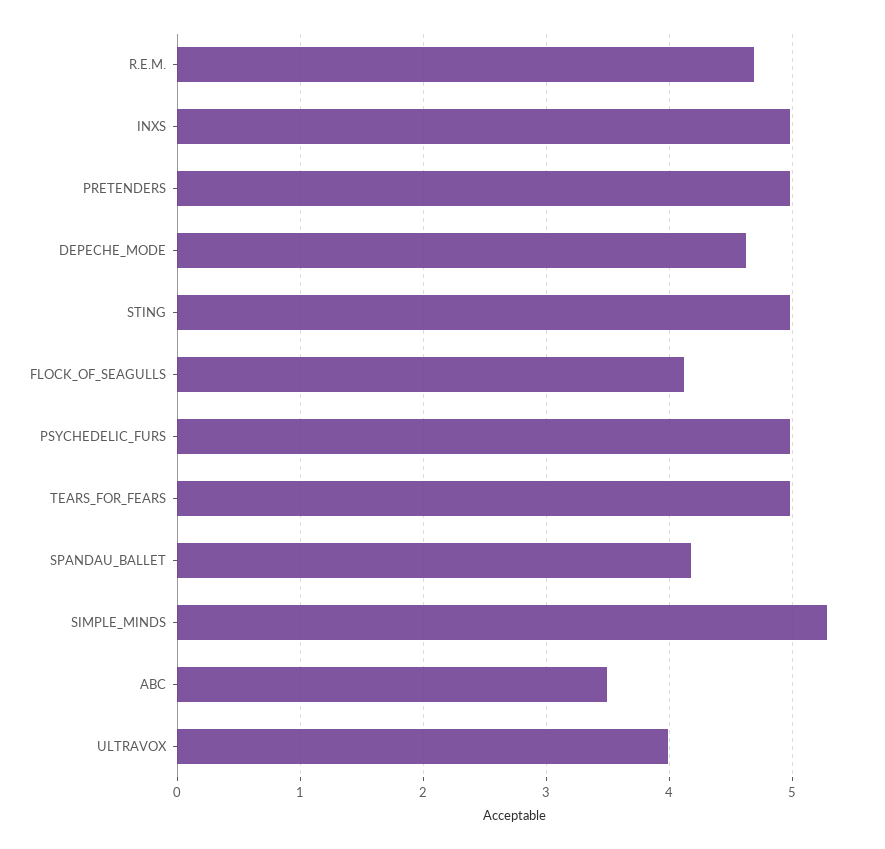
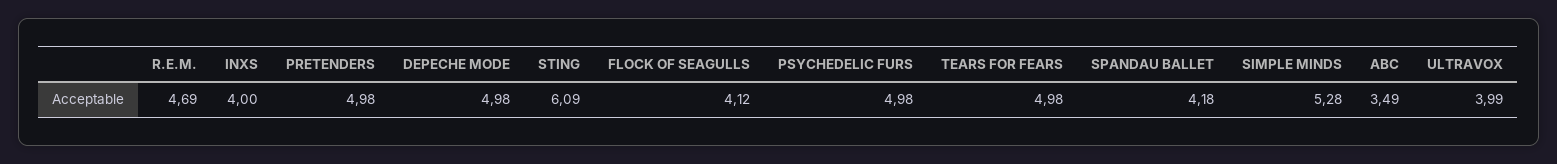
INXS: 5 -> 4
DEPECHE_MODE: 4.6 -> 4.98
STING: 5 -> 6.09

